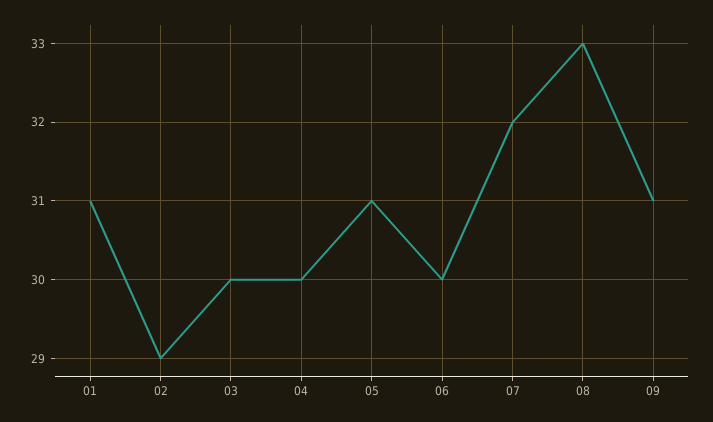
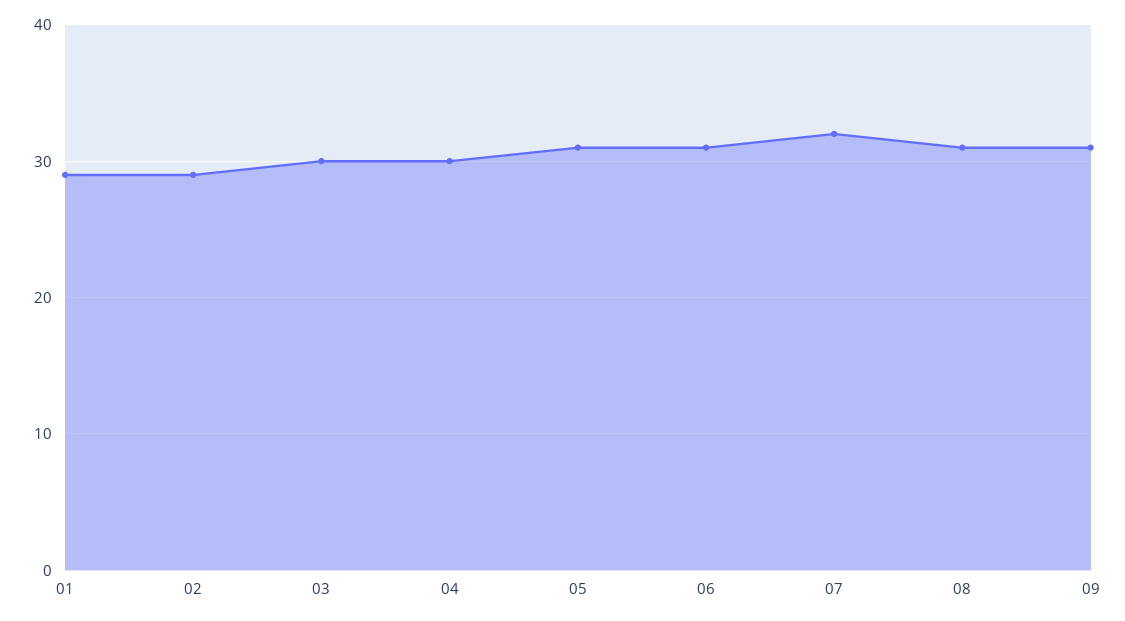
01: 31 -> 29
06: 30 -> 31
08: 33 -> 31

